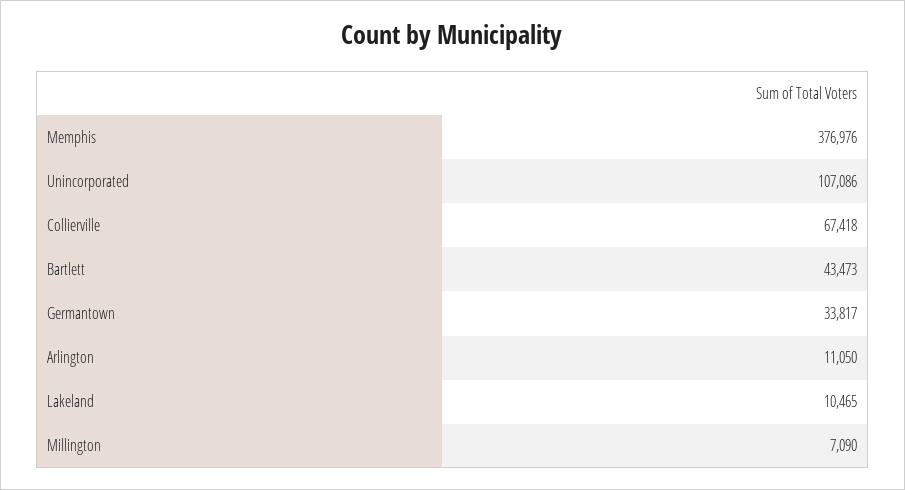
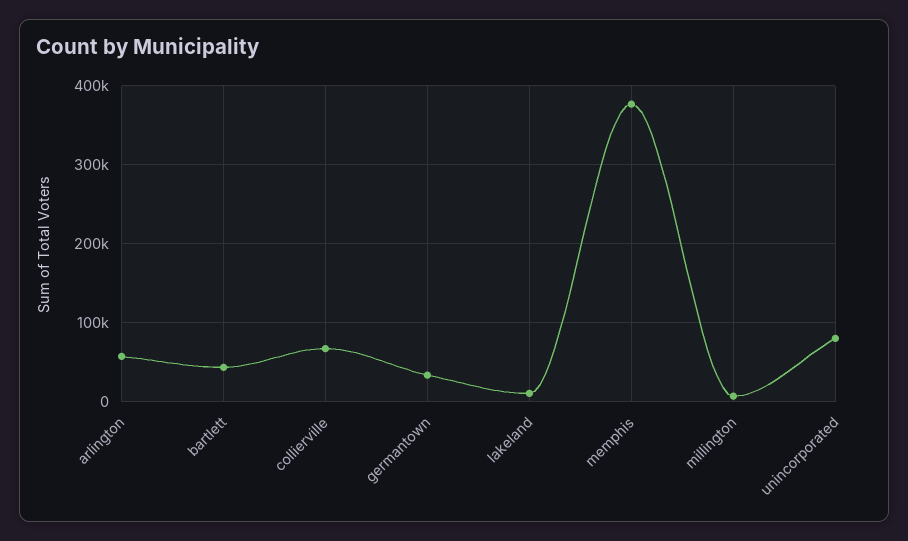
Unincorporated: 107086 -> 80000
Arlington: 11050 -> 60000

